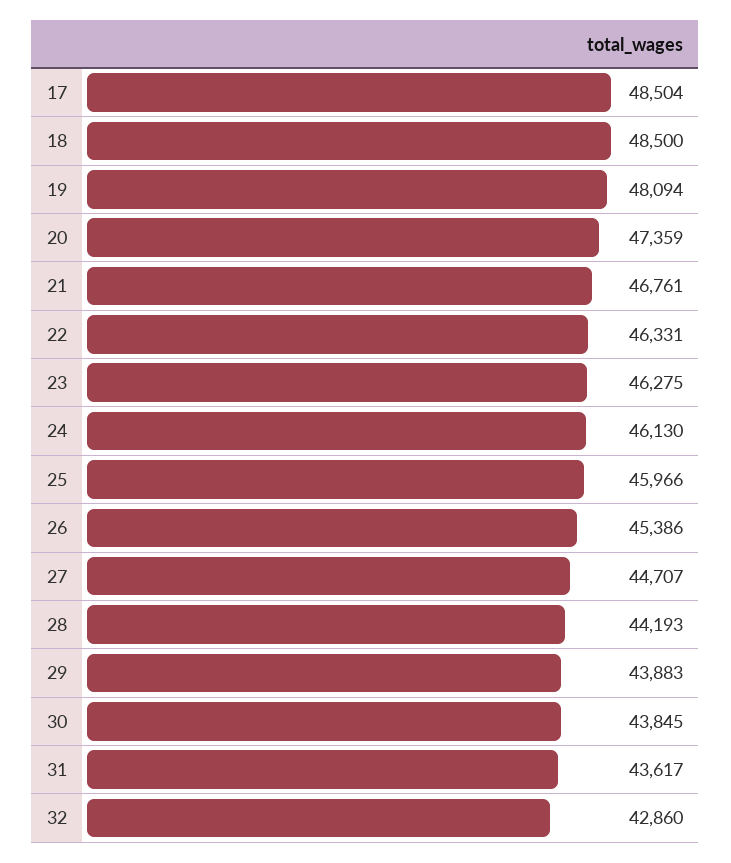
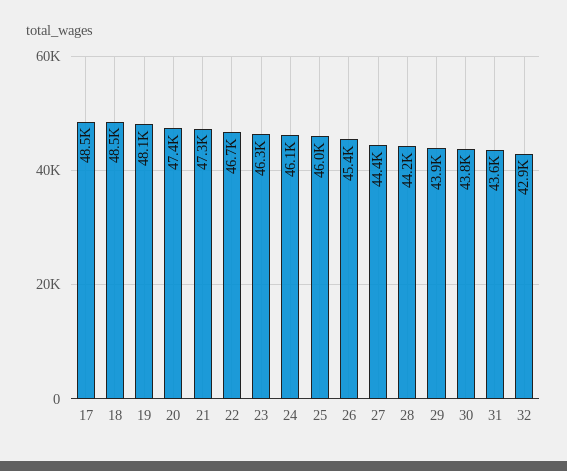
21: 46761 -> 47300
22: 46331 -> 46700
27: 44707 -> 44400

